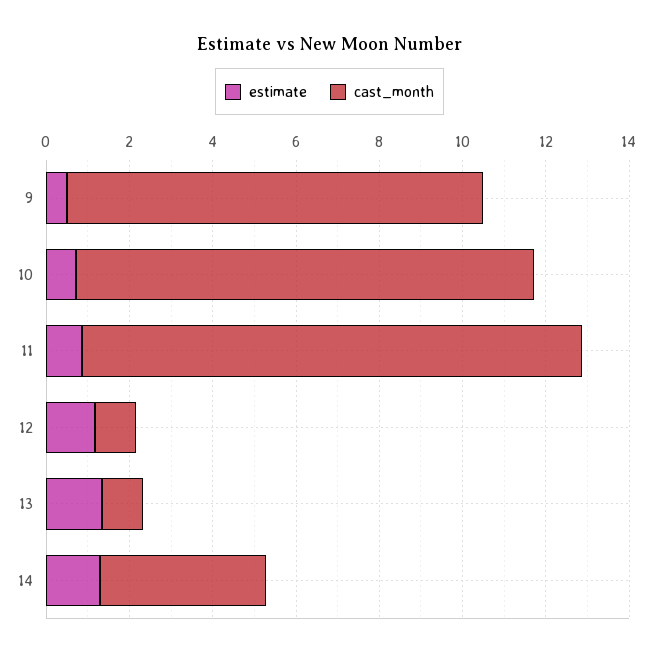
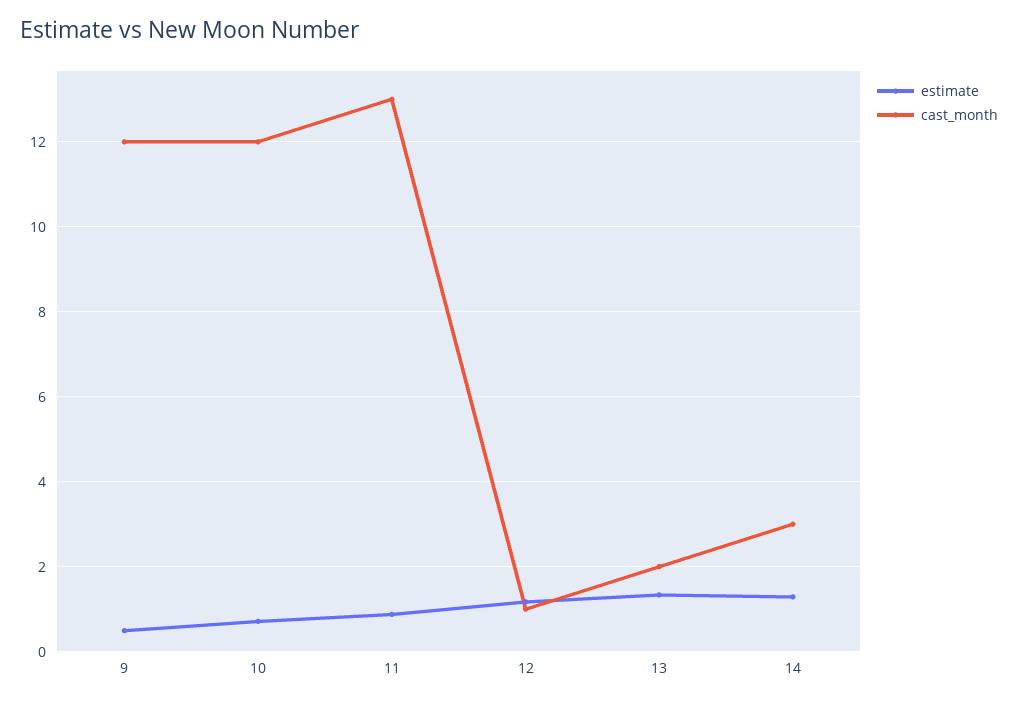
cast_month, 9: 10 -> 12
cast_month, 10: 11 -> 12
cast_month, 11: 12 -> 13
cast_month, 13: 1 -> 2
cast_month, 14: 4 -> 3

